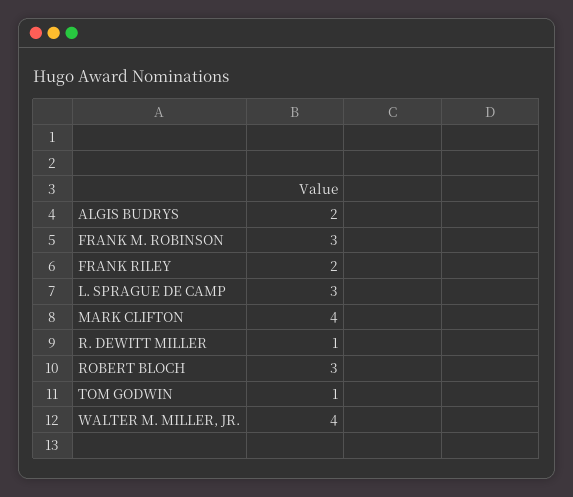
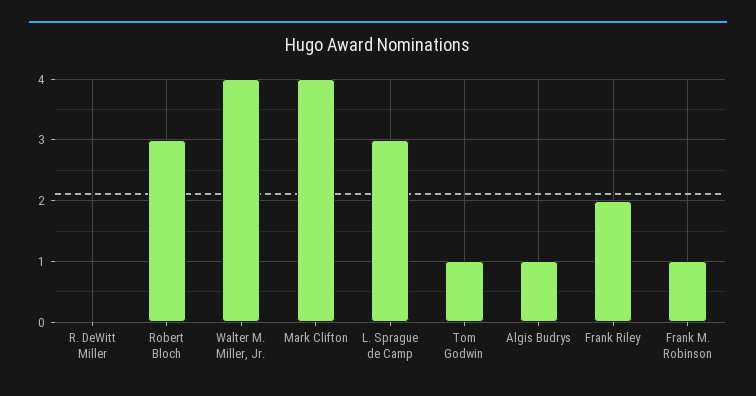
ALGIS BUDRYS: 2 -> 1
FRANK M. ROBINSON: 3 -> 1
R. DEWITT MILLER: 1 -> 0

